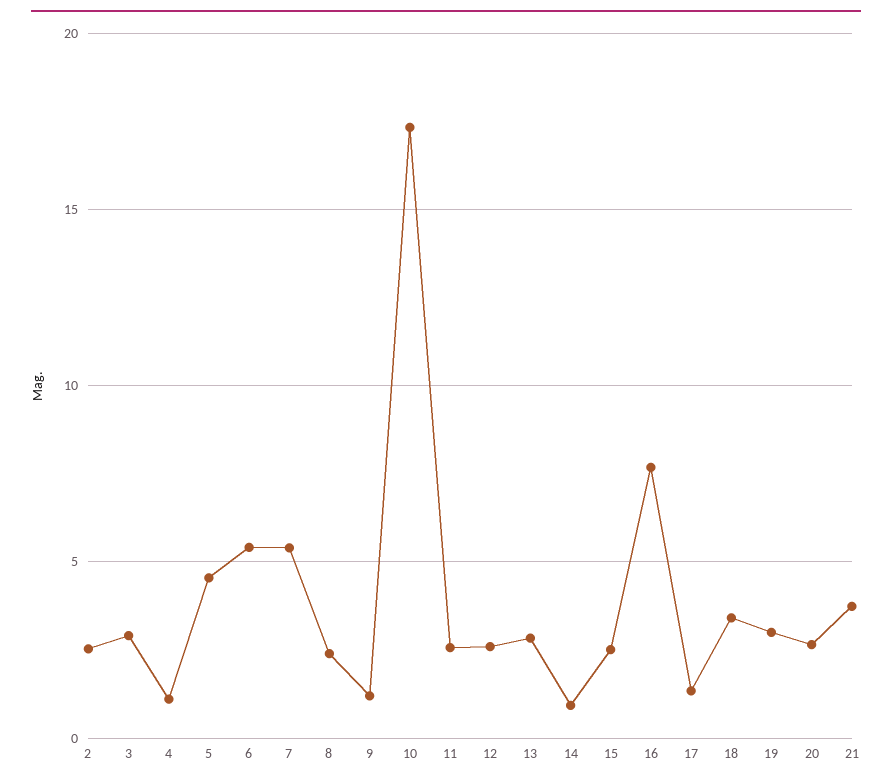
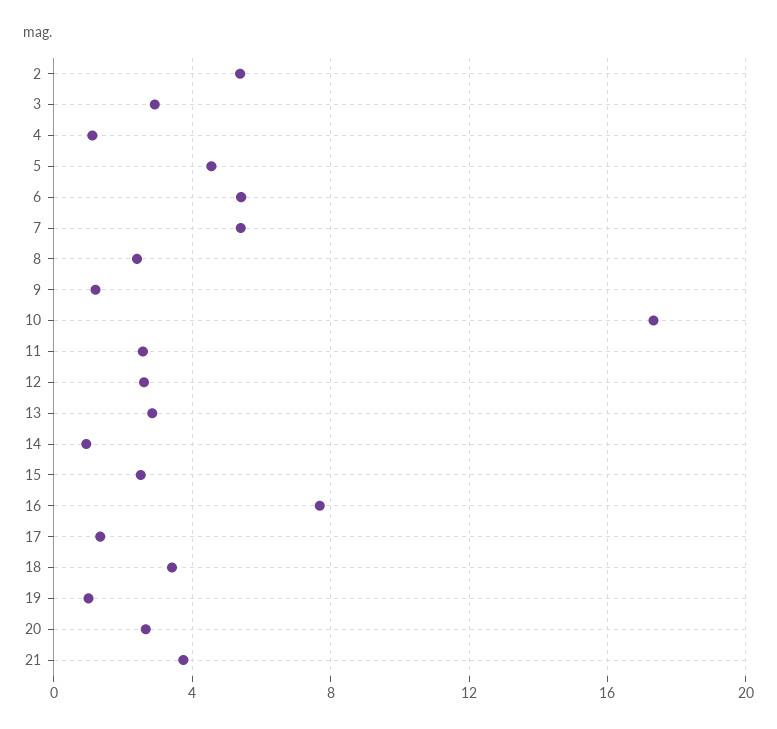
2: 2.5 -> 5.5
19: 3 -> 1

